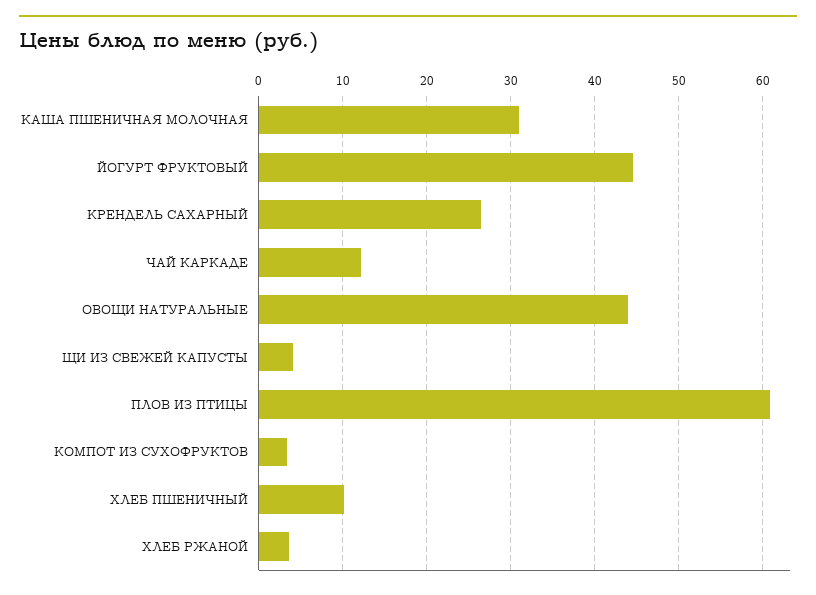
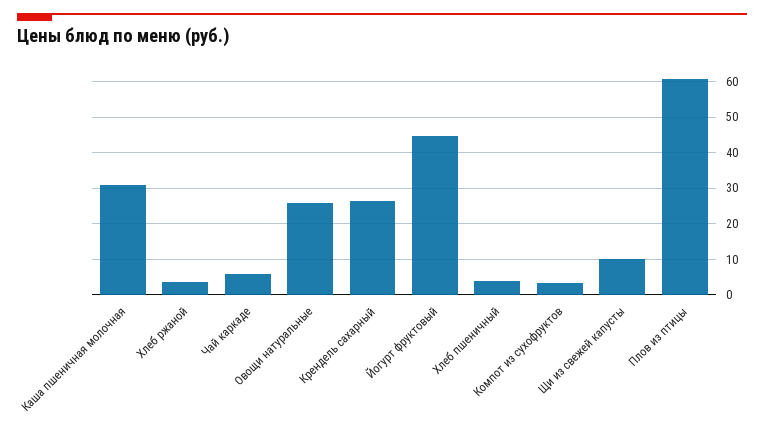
ЧАЙ КАРКАДЕ: 12 -> 6
ОВОЩИ НАТУРАЛЬНЫЕ: 44 -> 26
ЩИ ИЗ СВЕЖЕЙ КАПУСТЫ: 4 -> 10
ХЛЕБ ПШЕНИЧНЫЙ: 10 -> 4

